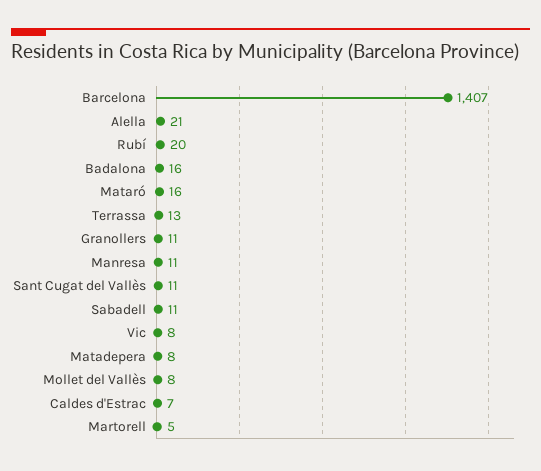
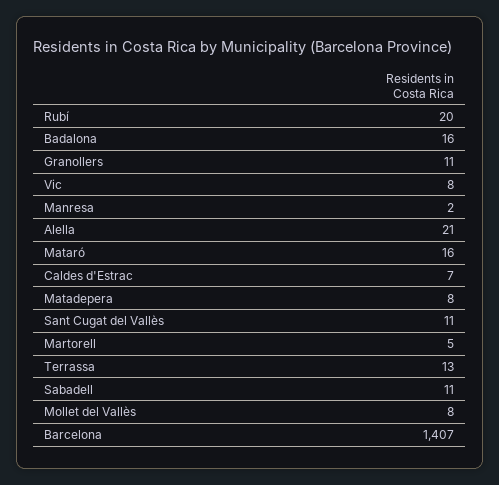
Manresa: 11 -> 2

